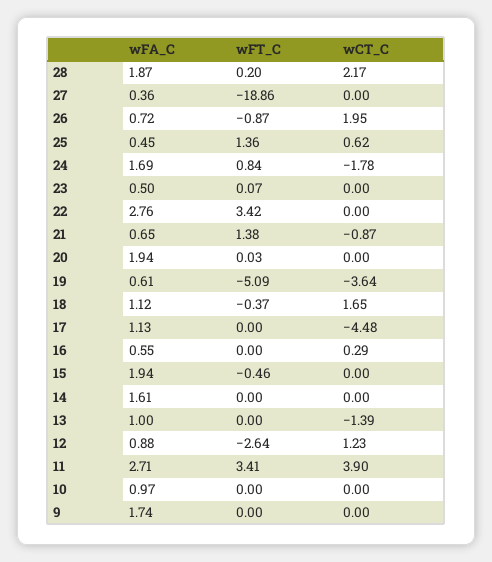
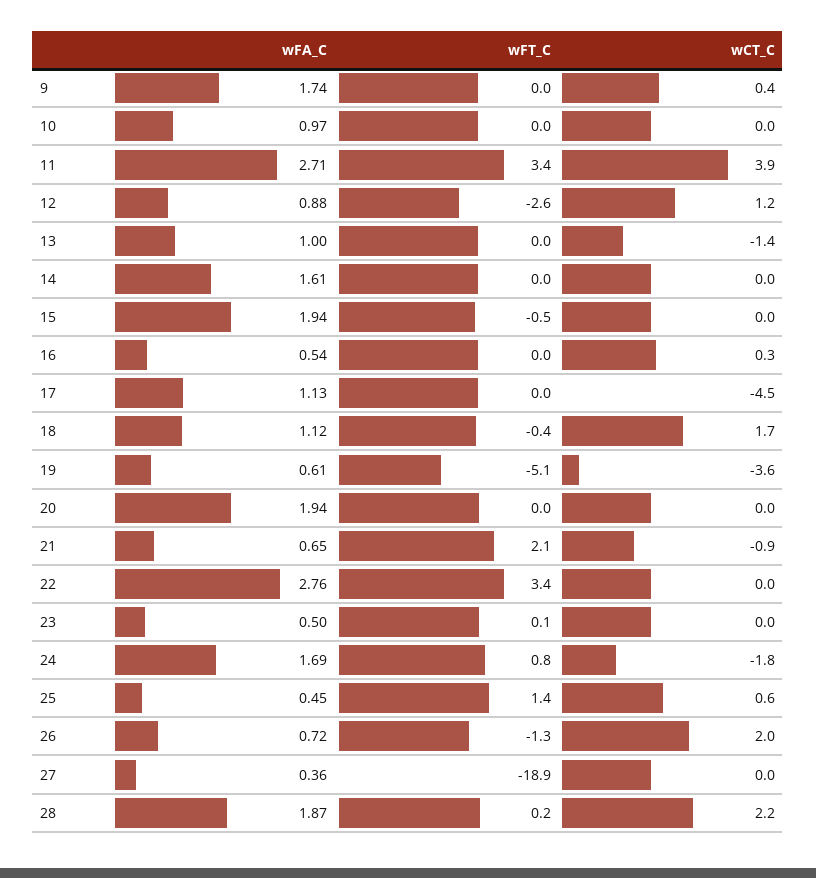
wFT_C, 26: -0.87 -> -1.3
wFT_C, 21: 1.38 -> 2.1
wFA_C, 16: 0.55 -> 0.54
wCT_C, 9: 0 -> 0.4

